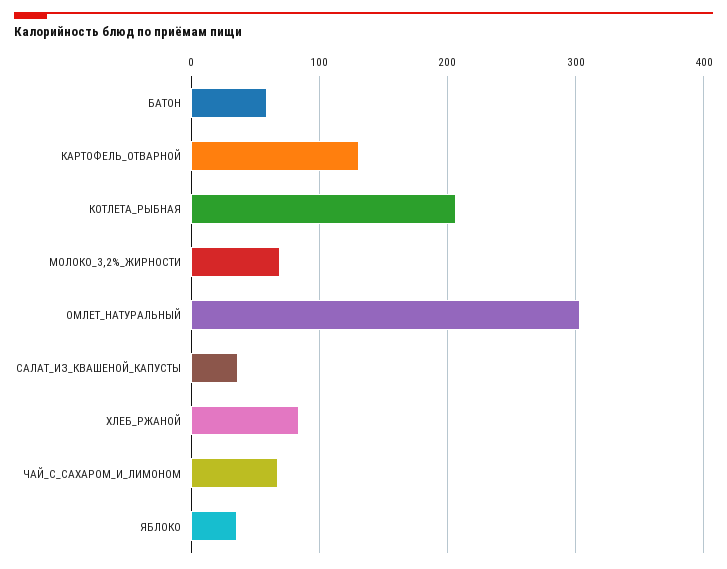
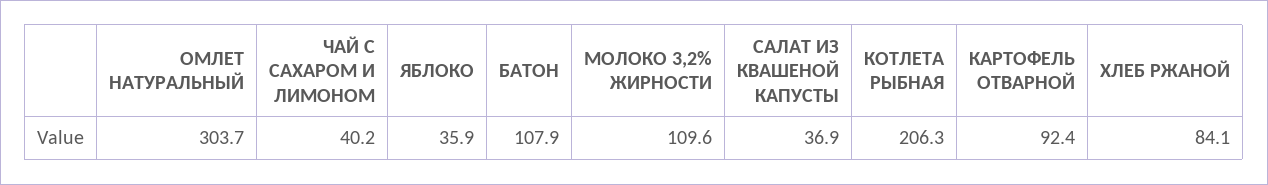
БАТОН: 60 -> 107.9
КАРТОФЕЛЬ_ОТВАРНОЙ: 130 -> 92.4
МОЛОКО_3,2%_ЖИРНОСТИ: 70 -> 109.6
ЧАЙ_С_САХАРОМ_И_ЛИМОНОМ: 70 -> 40.2

